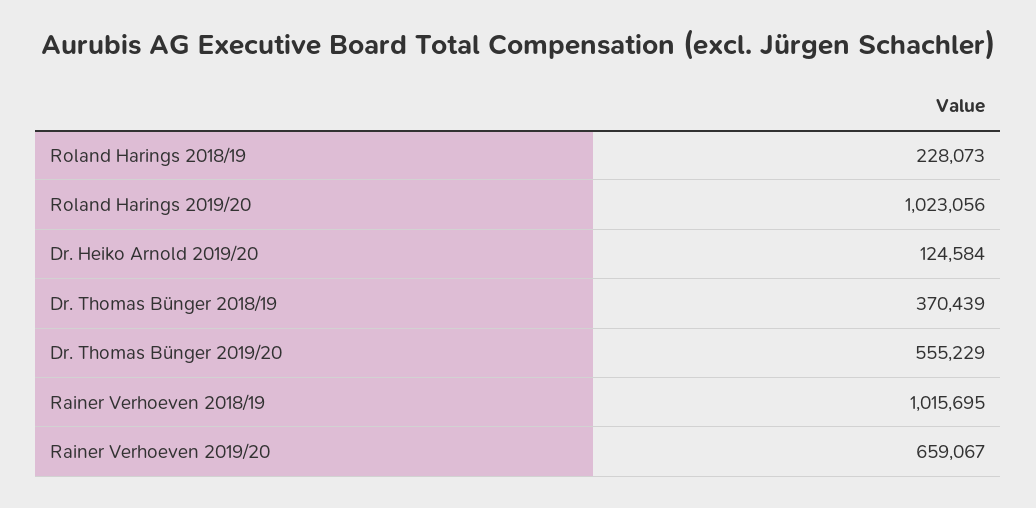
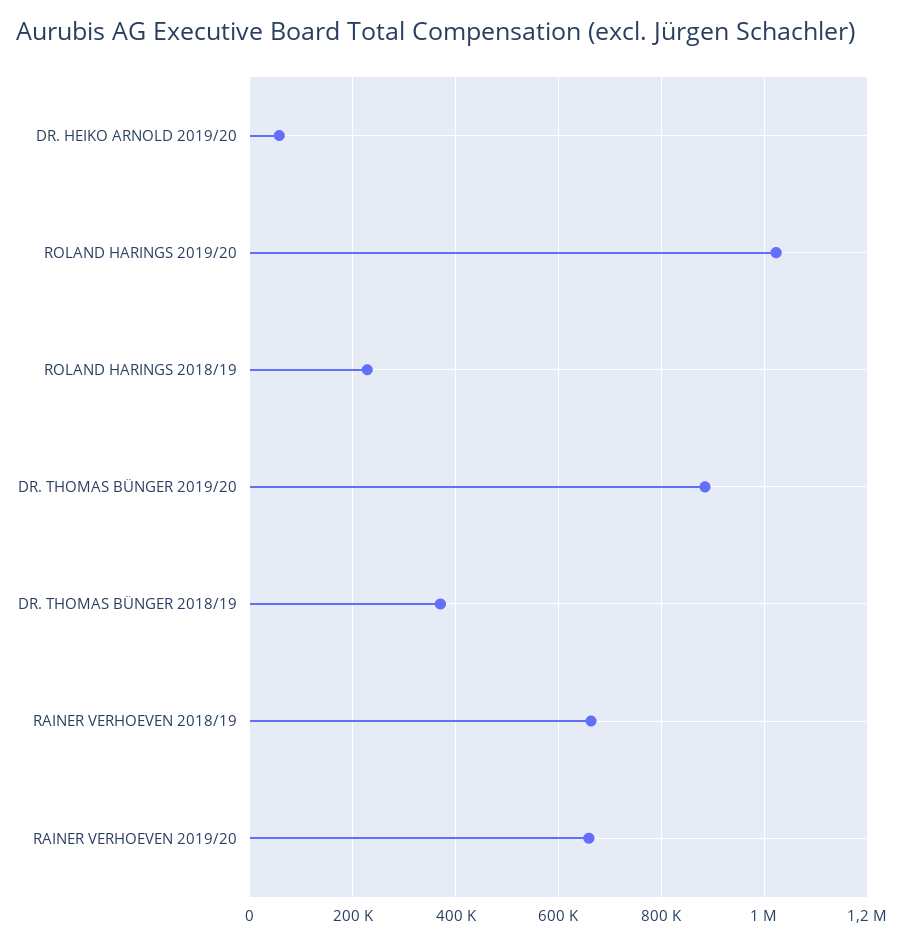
Dr. Heiko Arnold 2019/20: 124584 -> 60000
Dr. Thomas Bünger 2019/20: 555229 -> 880000
Rainer Verhoeven 2018/19: 1015695 -> 660000

